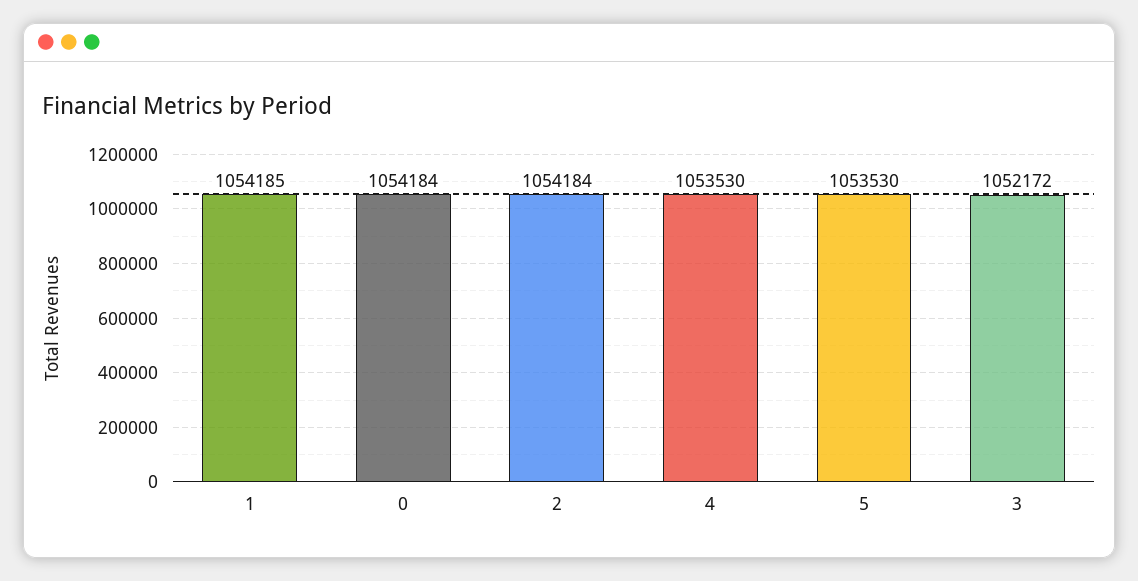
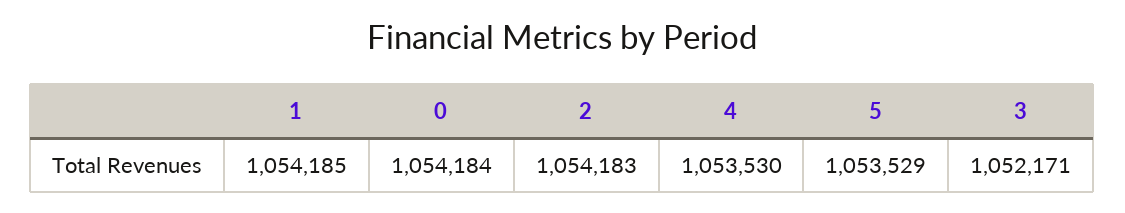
2: 1054184 -> 1054183
5: 1053530 -> 1053529
3: 1052172 -> 1052171

